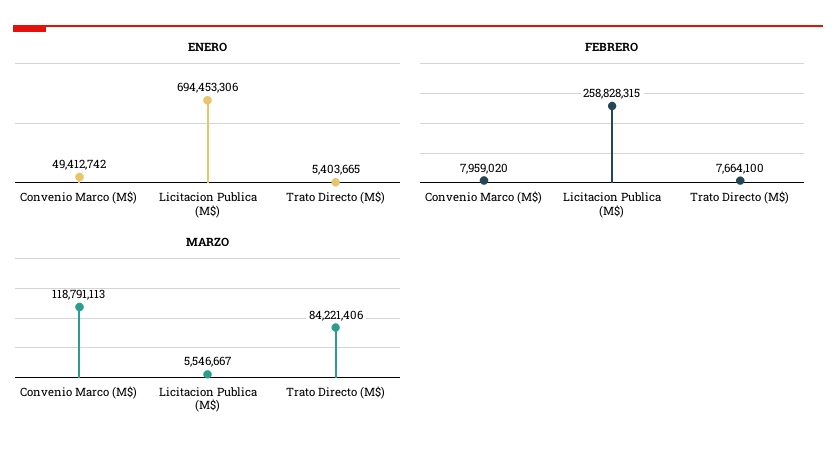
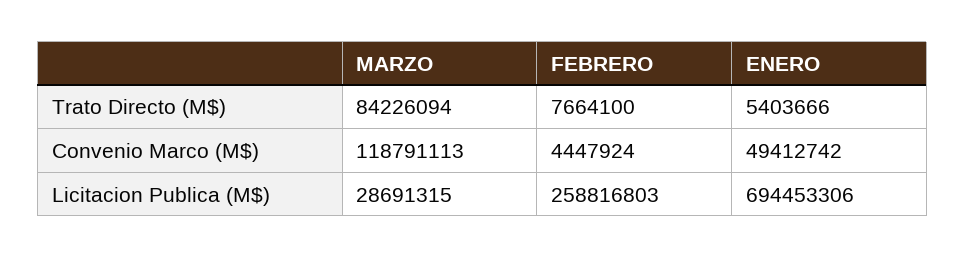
ENERO, Trato Directo (M$): 5403665 -> 5403666
FEBRERO, Convenio Marco (M$): 7959020 -> 4447924
FEBRERO, Licitacion Publica (M$): 258828315 -> 258816803
MARZO, Licitacion Publica (M$): 5546667 -> 28691315
MARZO, Trato Directo (M$): 84221406 -> 84226094

